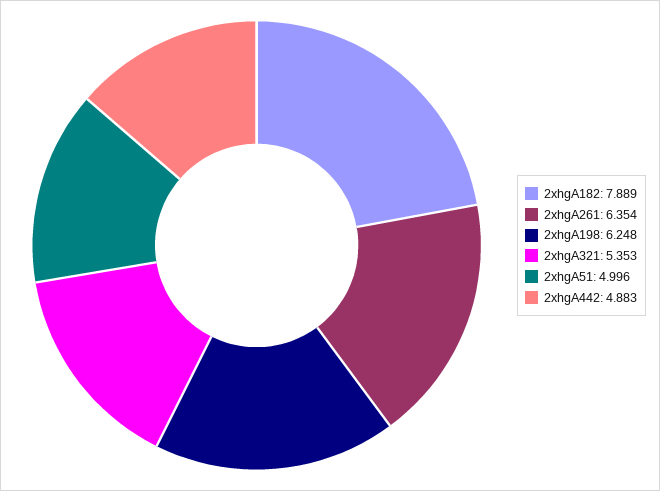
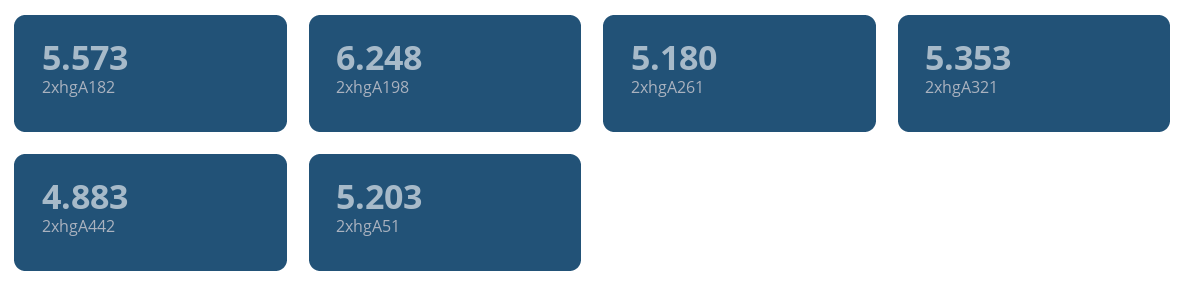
2xhgA182: 7.889 -> 5.573
2xhgA261: 6.354 -> 5.18
2xhgA51: 4.996 -> 5.203

